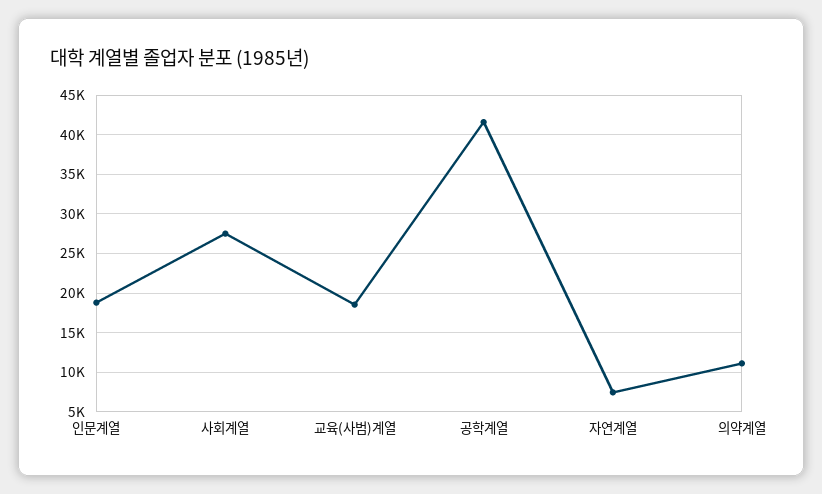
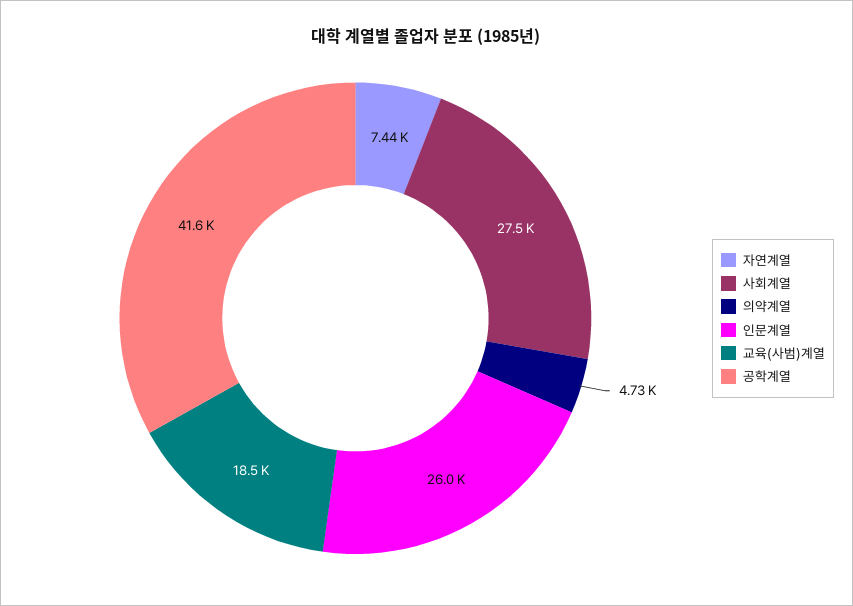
인문계열: 19000 -> 26000
의약계열: 11000 -> 4730

